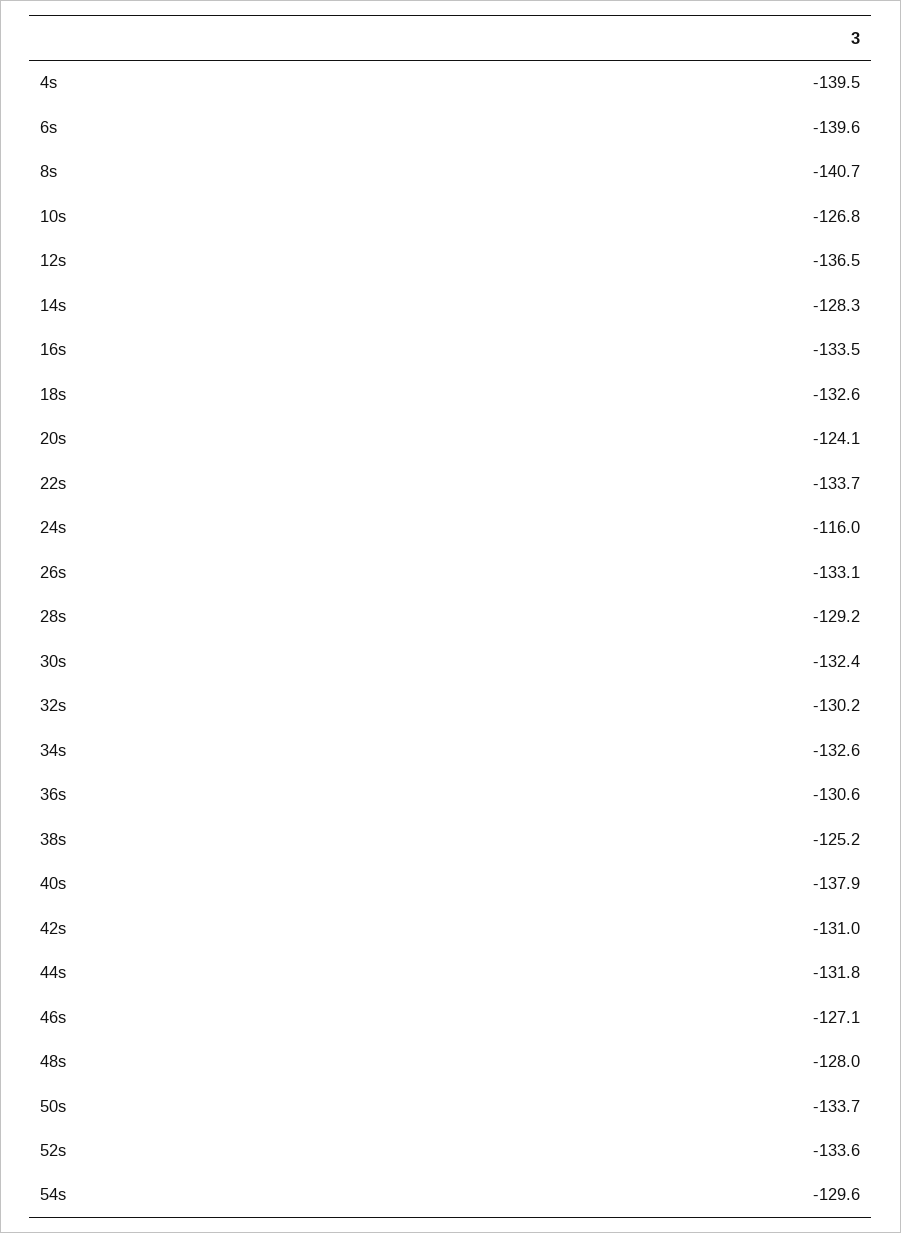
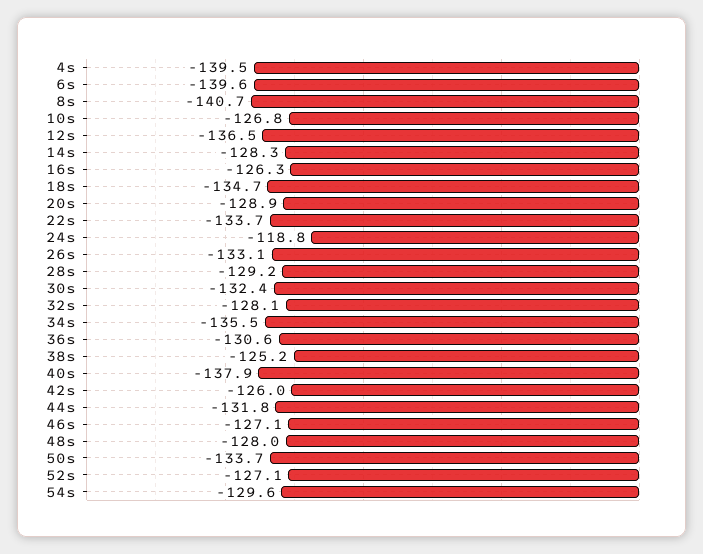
16s: -133.5 -> -126.3
18s: -132.6 -> -134.7
20s: -124.1 -> -128.9
24s: -116 -> -118.8
32s: -130.2 -> -128.1
34s: -132.6 -> -135.5
42s: -131 -> -126
52s: -133.6 -> -127.1

